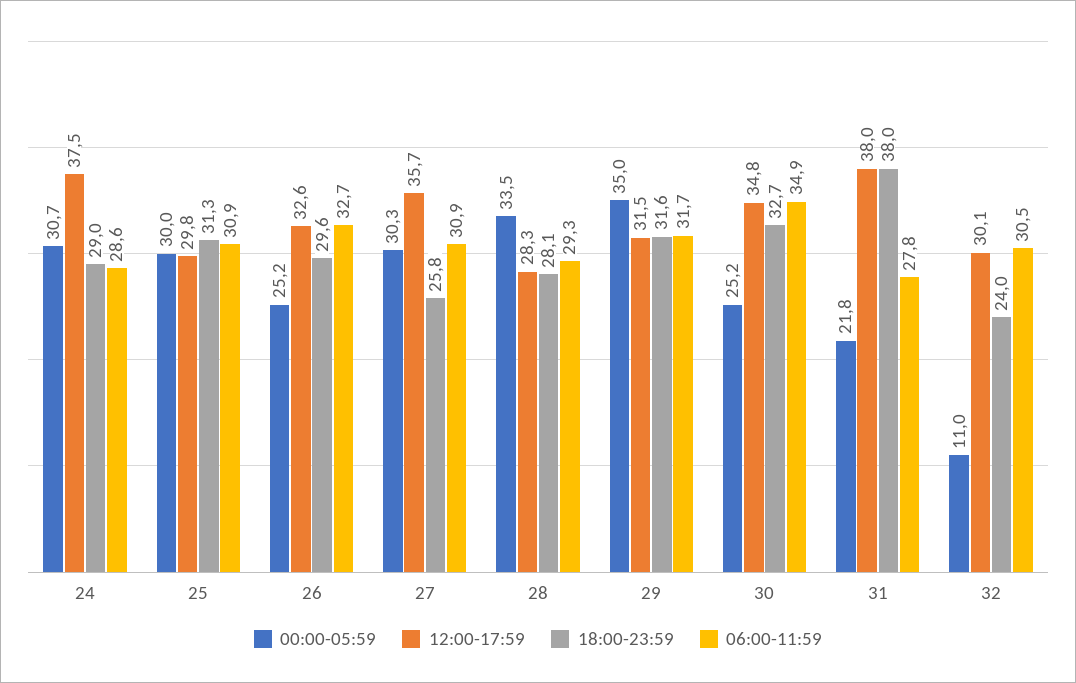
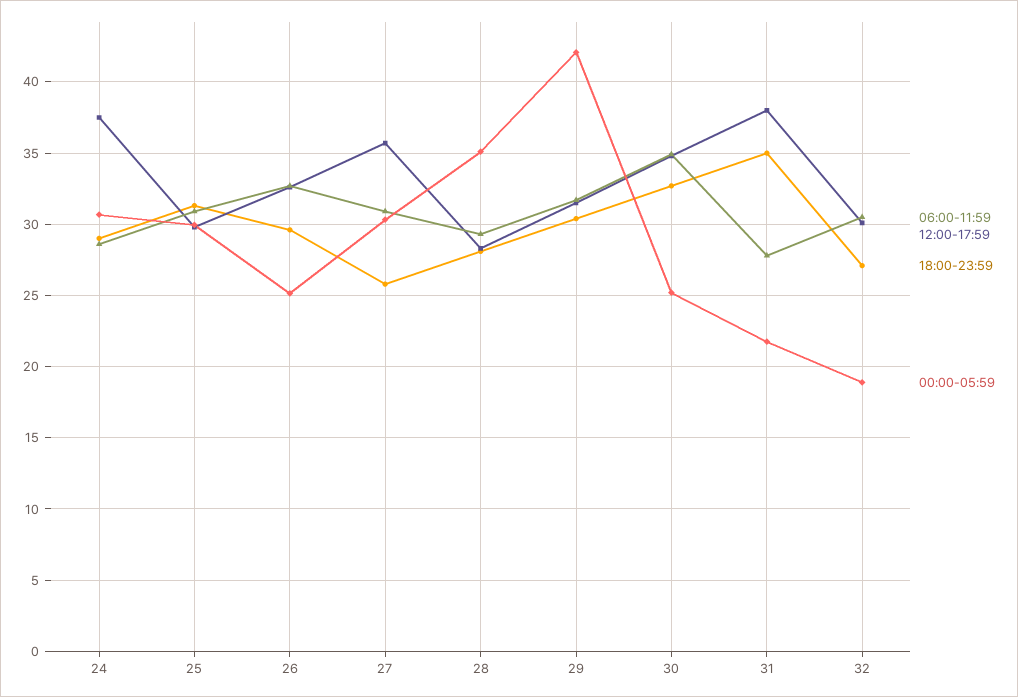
00:00-05:59, 28: 33.5 -> 35
00:00-05:59, 29: 35 -> 42
18:00-23:59, 29: 31.6 -> 30.5
18:00-23:59, 31: 38 -> 35
00:00-05:59, 32: 11 -> 19
18:00-23:59, 32: 24 -> 27

